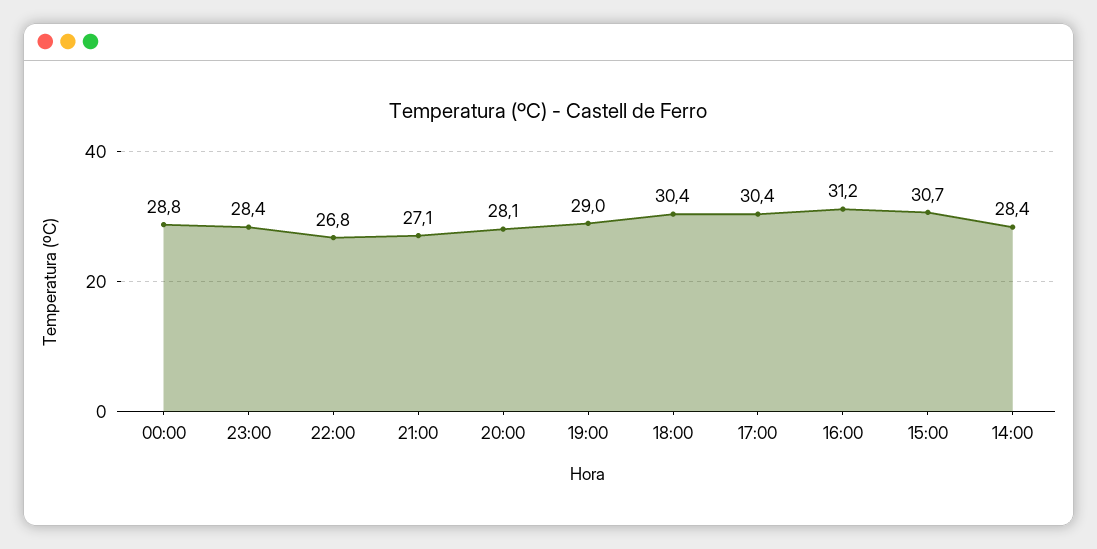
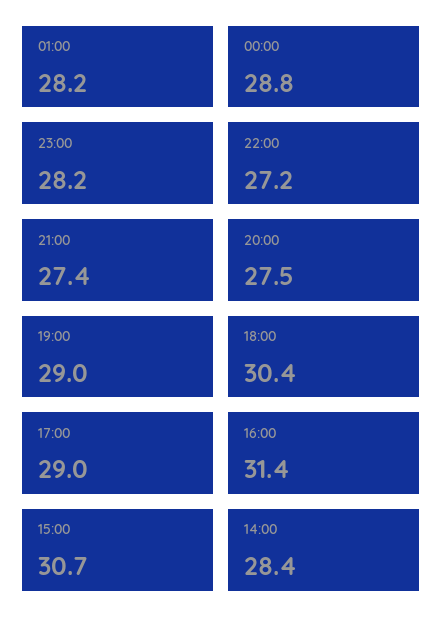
23:00: 28.4 -> 28.2
22:00: 26.8 -> 27.2
21:00: 27.1 -> 27.4
20:00: 28.1 -> 27.5
17:00: 30.4 -> 29
16:00: 31.2 -> 31.4
01:00: none -> 28.2

